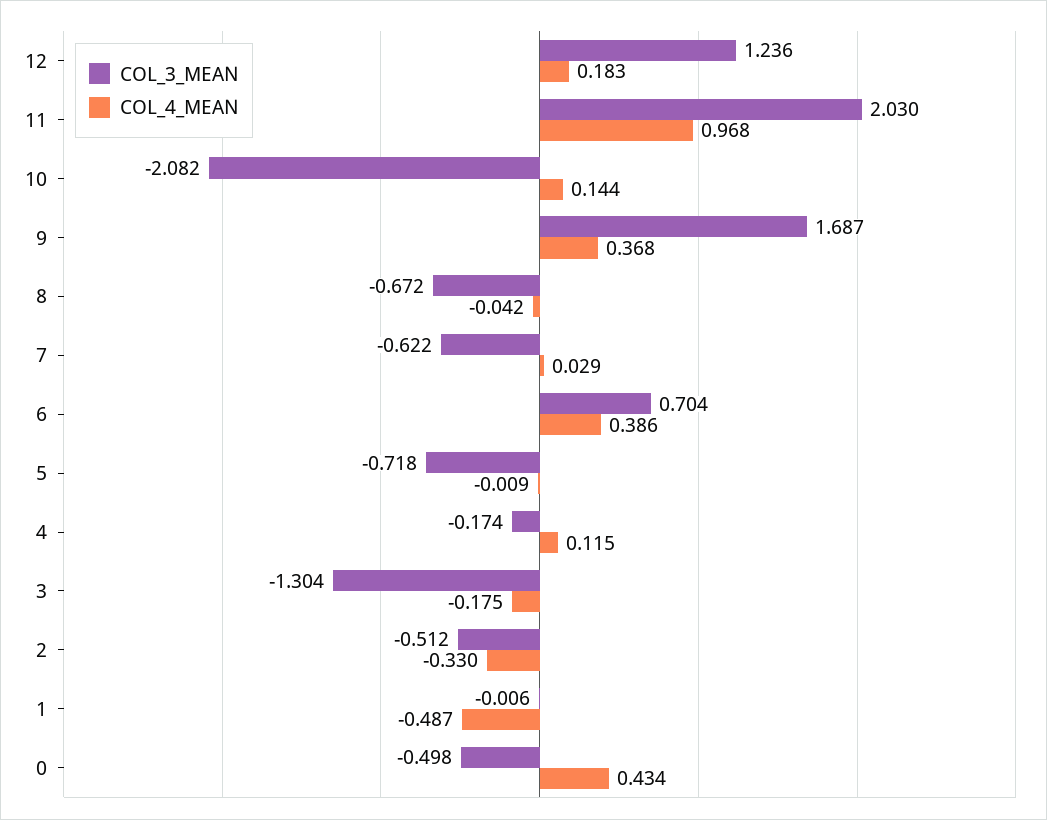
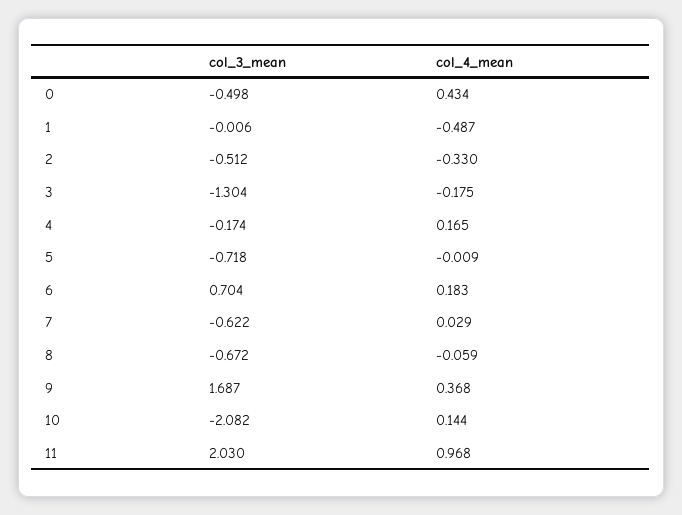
COL_3_MEAN, 12: 1.236 -> none
COL_4_MEAN, 12: 0.183 -> none
COL_4_MEAN, 8: -0.042 -> -0.059
COL_4_MEAN, 6: 0.386 -> 0.183
COL_4_MEAN, 4: 0.115 -> 0.165

